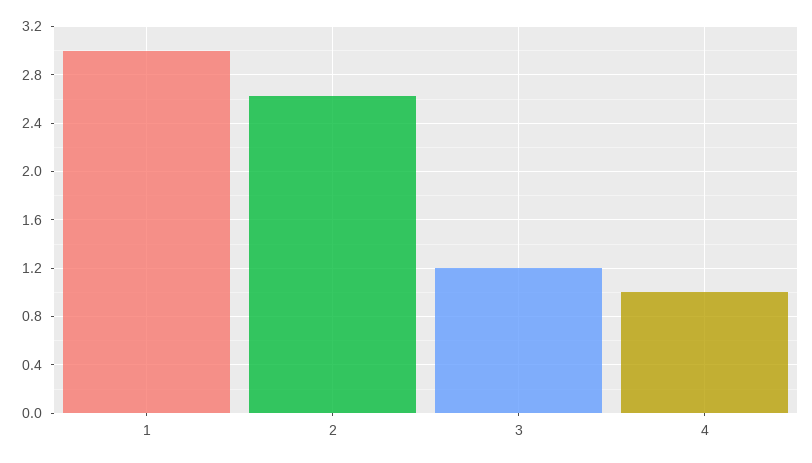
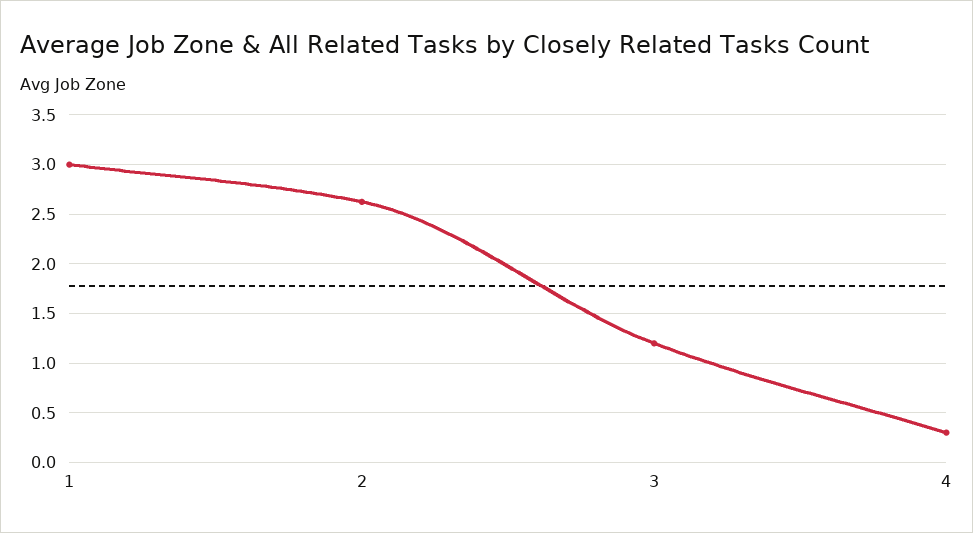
4: 1 -> 0.3

